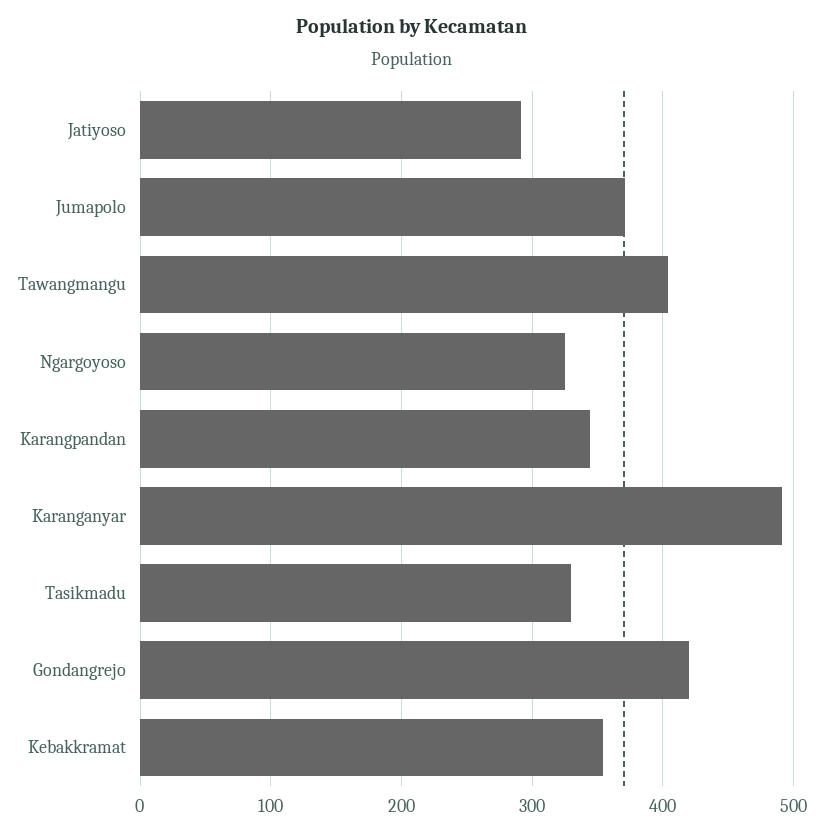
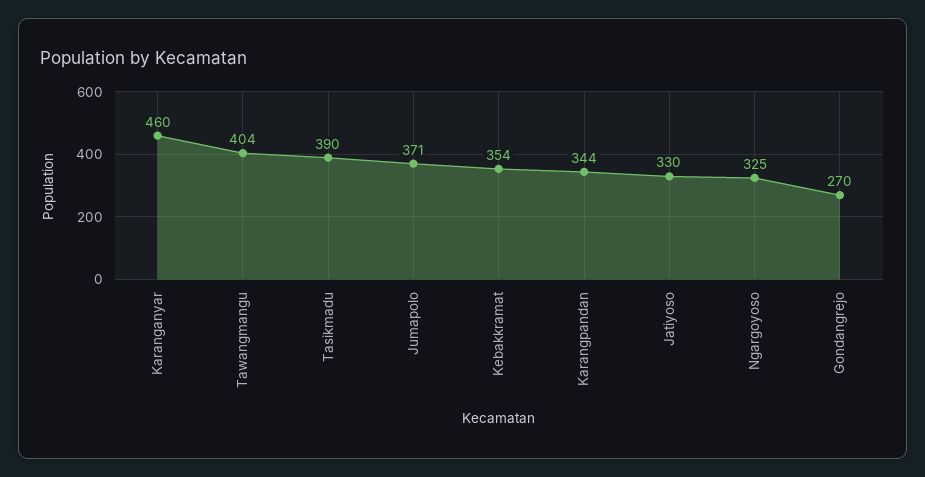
Jatiyoso: 290 -> 330
Karanganyar: 490 -> 460
Tasikmadu: 330 -> 390
Gondangrejo: 420 -> 270

